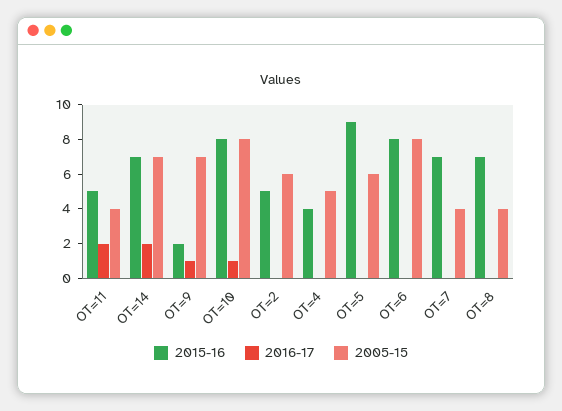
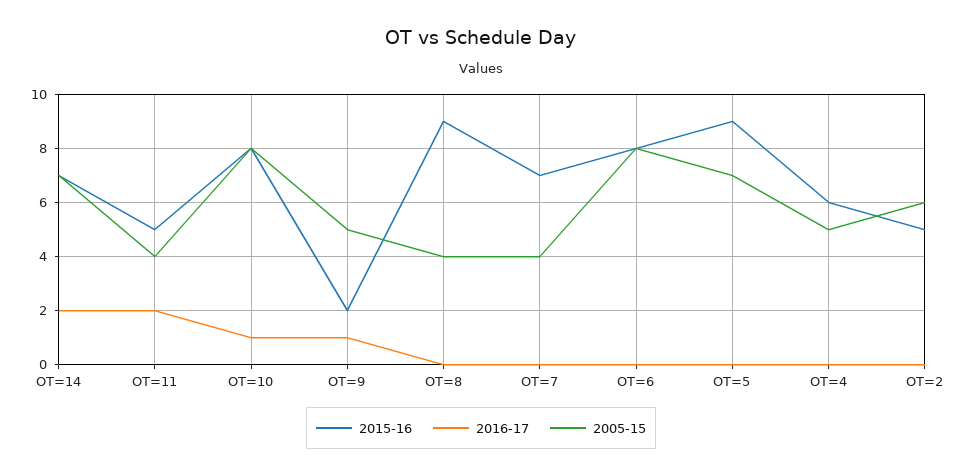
2005-15, OT=9: 7 -> 5
2015-16, OT=4: 4 -> 6
2005-15, OT=5: 6 -> 7
2015-16, OT=8: 7 -> 9

